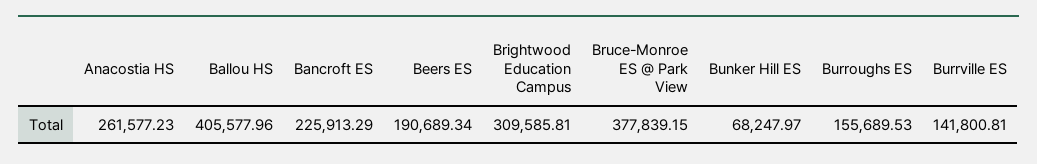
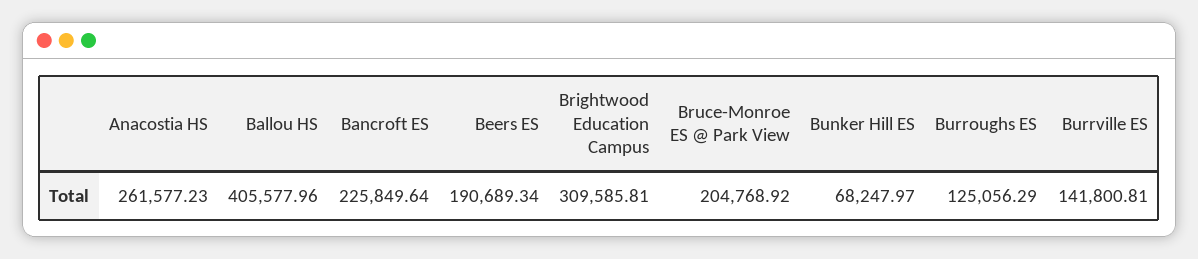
Bancroft ES: 225913.29 -> 225849.64
Bruce-Monroe ES @ Park View: 377839.15 -> 204768.92
Burroughs ES: 155689.53 -> 125056.29

